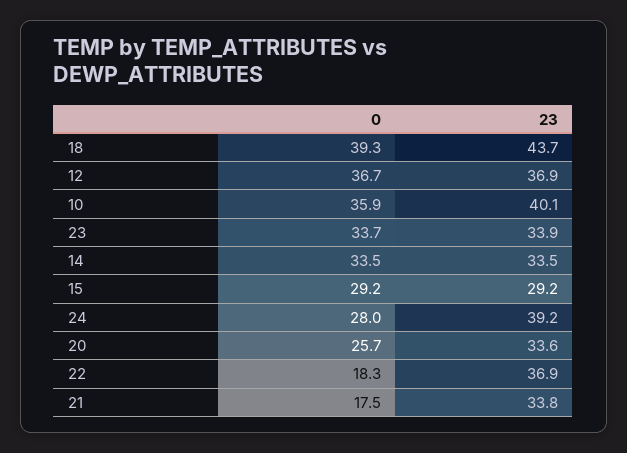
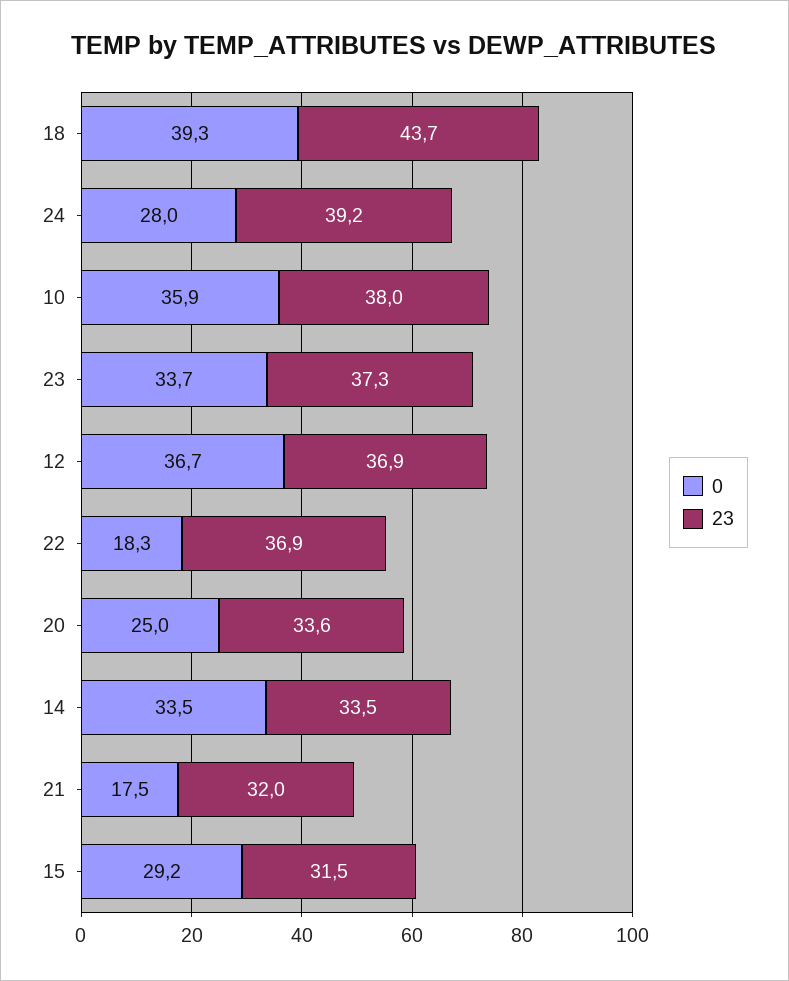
23, 10: 40.1 -> 38
23, 23: 33.9 -> 37.3
23, 15: 29.2 -> 31.5
0, 20: 25.7 -> 25
23, 21: 33.8 -> 32

